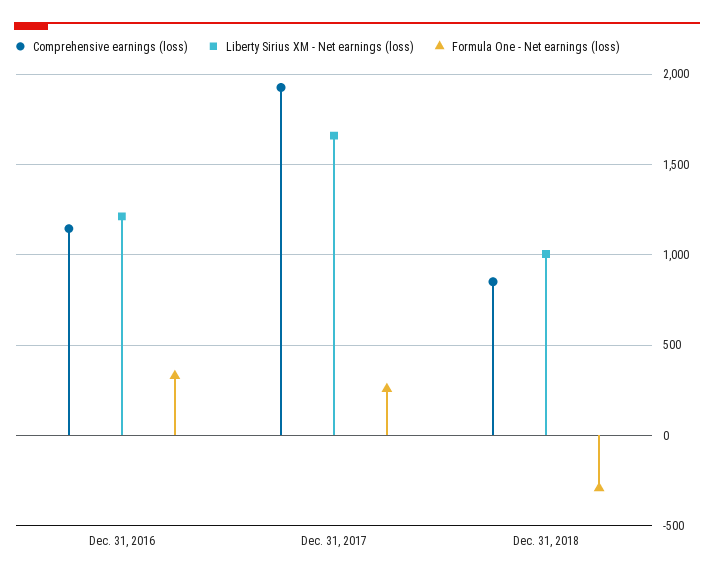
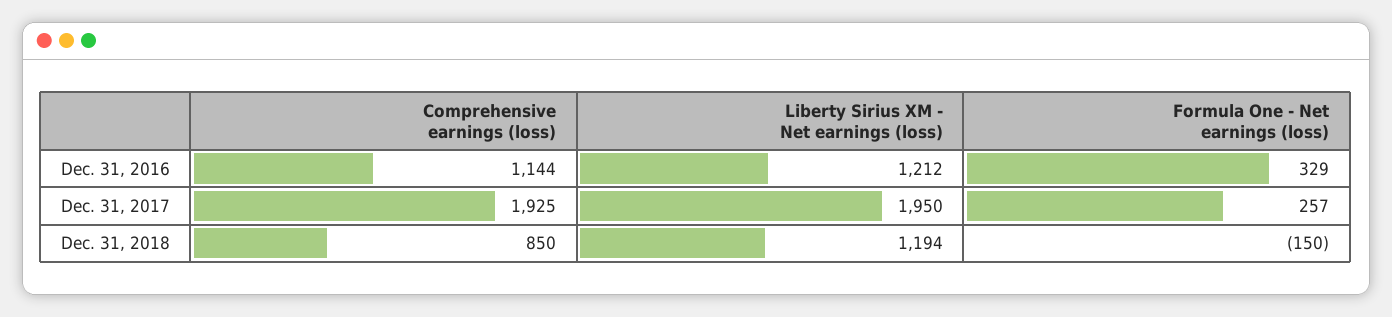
Liberty Sirius XM - Net earnings (loss), Dec. 31, 2017: 1650 -> 1950
Liberty Sirius XM - Net earnings (loss), Dec. 31, 2018: 1000 -> 1194
Formula One - Net earnings (loss), Dec. 31, 2018: -300 -> -150

